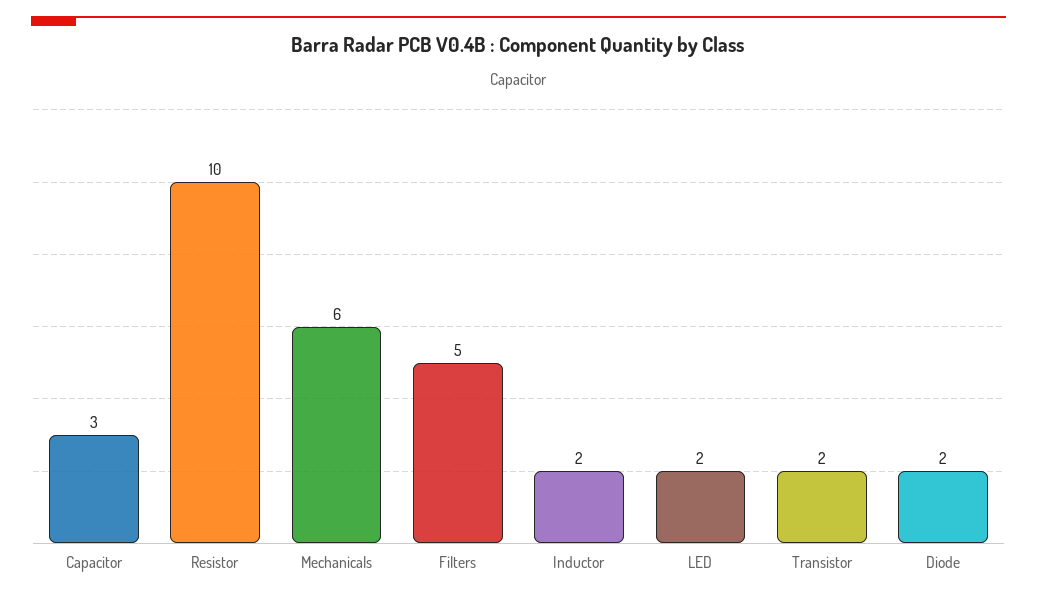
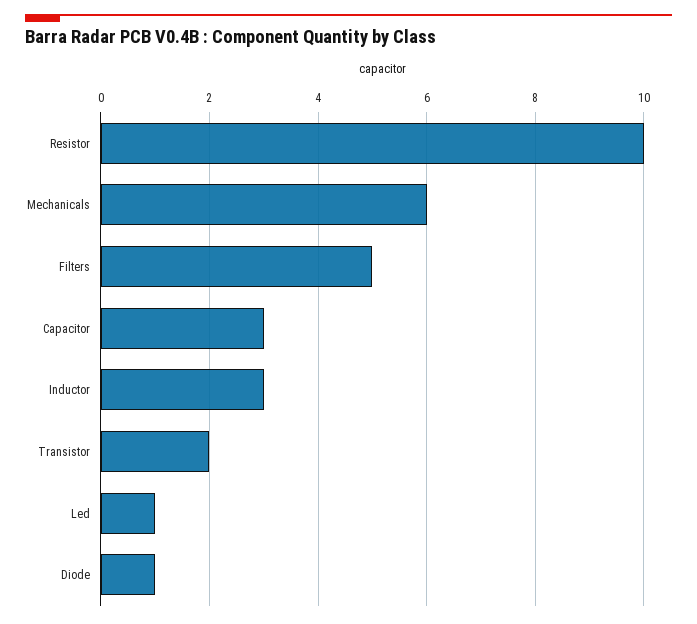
Inductor: 2 -> 3
LED: 2 -> 1
Diode: 2 -> 1

